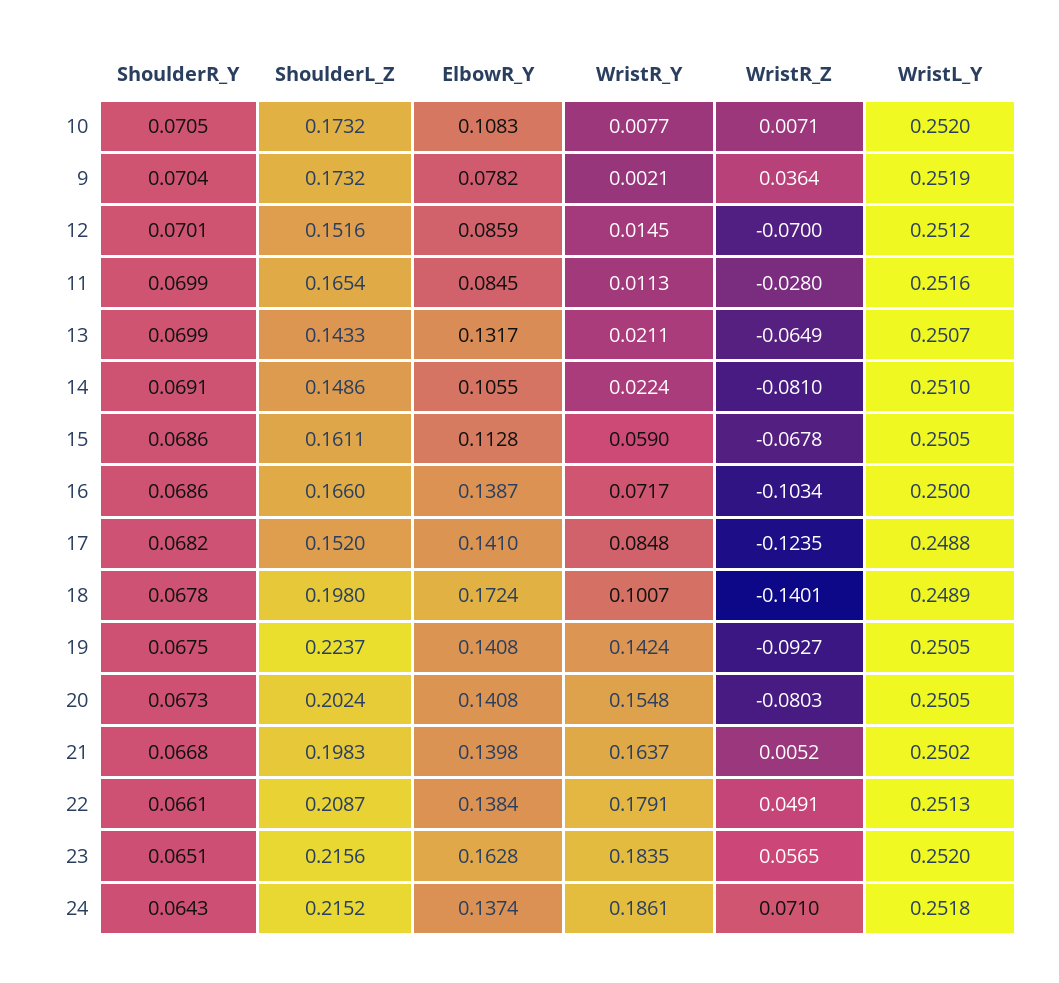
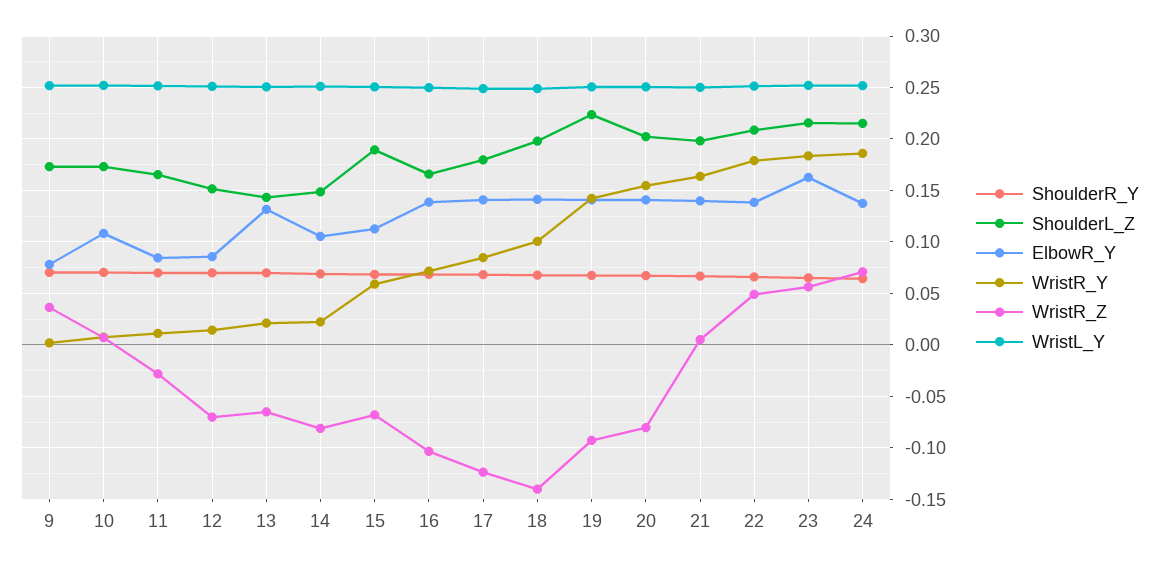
ShoulderL_Z, 15: 0.1611 -> 0.19
ShoulderL_Z, 17: 0.152 -> 0.18
ElbowR_Y, 18: 0.1724 -> 0.14

